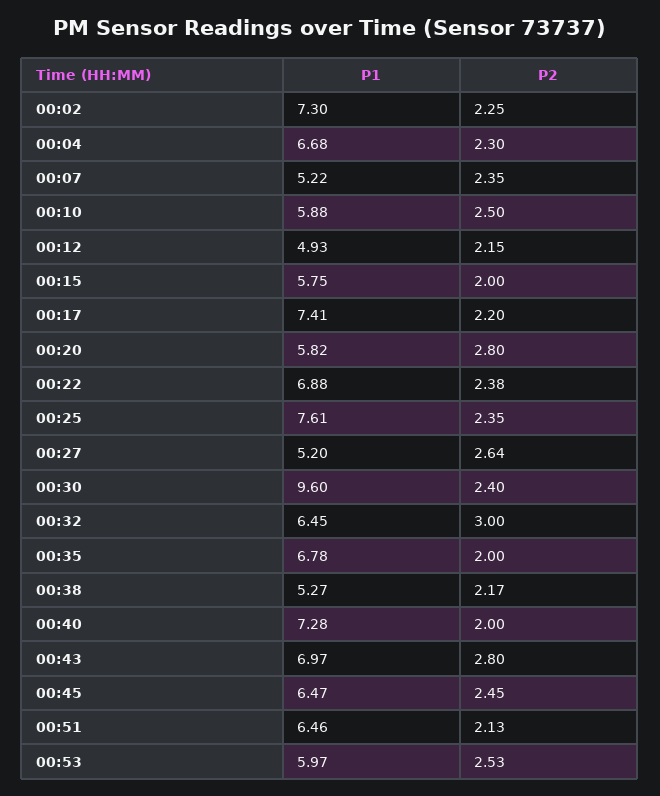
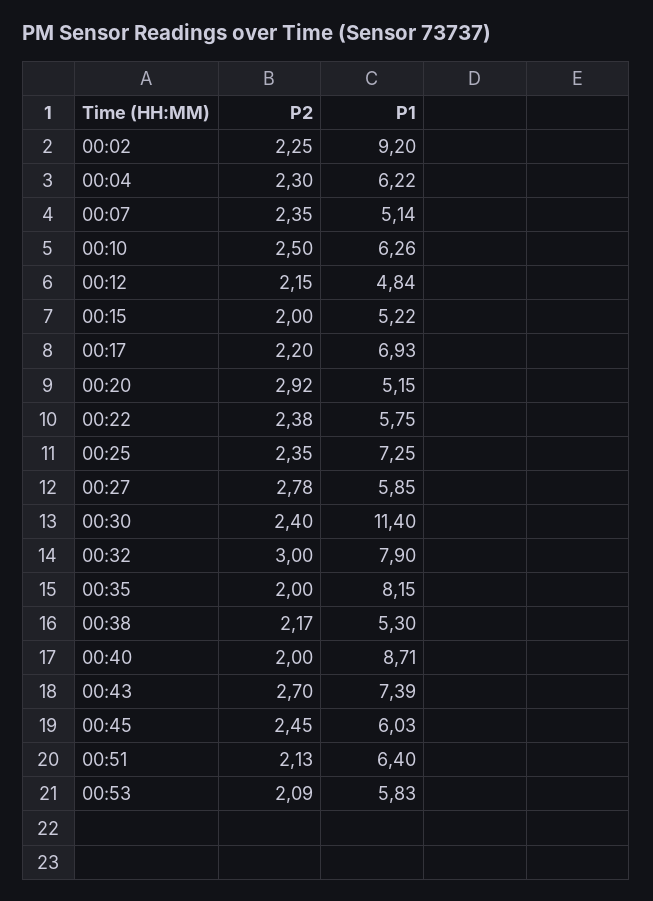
P1, 00:02: 7.3 -> 9.2
P1, 00:04: 6.68 -> 6.22
P1, 00:07: 5.22 -> 5.14
P1, 00:10: 5.88 -> 6.26
P1, 00:12: 4.93 -> 4.84
P1, 00:15: 5.75 -> 5.22
P1, 00:17: 7.41 -> 6.93
P1, 00:20: 5.82 -> 5.15
P2, 00:20: 2.8 -> 2.92
P1, 00:22: 6.88 -> 5.75
P1, 00:25: 7.61 -> 7.25
P1, 00:27: 5.2 -> 5.85
P2, 00:27: 2.64 -> 2.78
P1, 00:30: 9.6 -> 11.4
P1, 00:32: 6.45 -> 7.9
P1, 00:35: 6.78 -> 8.15
P1, 00:38: 5.27 -> 5.3
P1, 00:40: 7.28 -> 8.71
P1, 00:43: 6.97 -> 7.39
P2, 00:43: 2.8 -> 2.7
P1, 00:45: 6.47 -> 6.03
P1, 00:51: 6.46 -> 6.4
P1, 00:53: 5.97 -> 5.83
P2, 00:53: 2.53 -> 2.09

